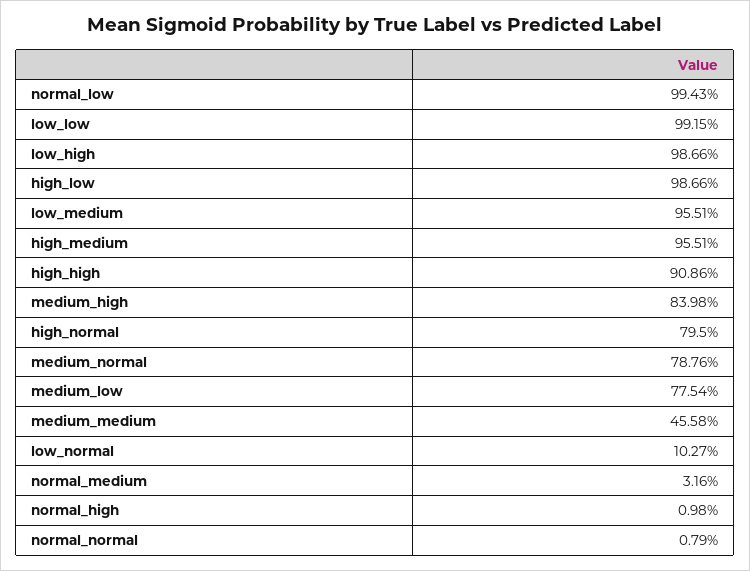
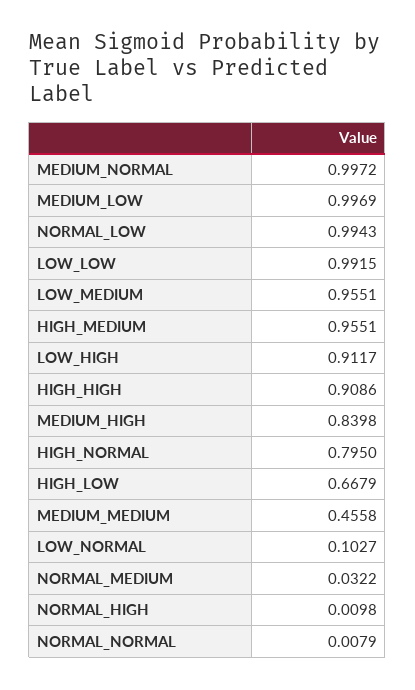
low_high: 0.9866 -> 0.9117
high_low: 0.9866 -> 0.6679
medium_normal: 0.7876 -> 0.9972
medium_low: 0.7754 -> 0.9969
normal_medium: 0.0316 -> 0.0322

